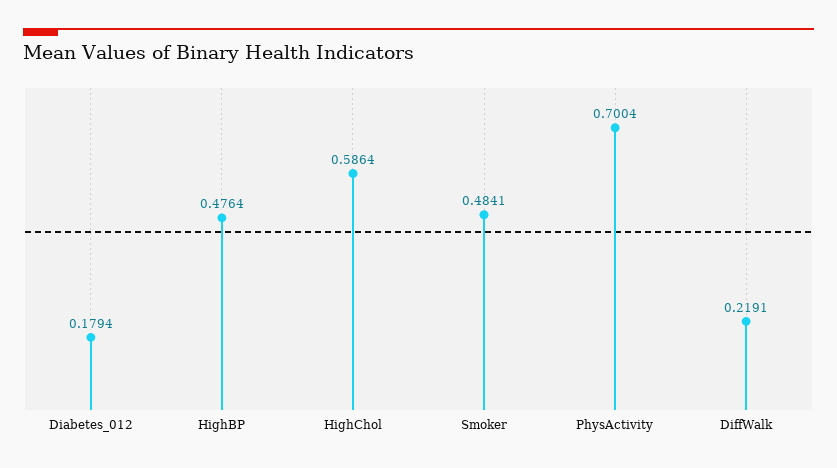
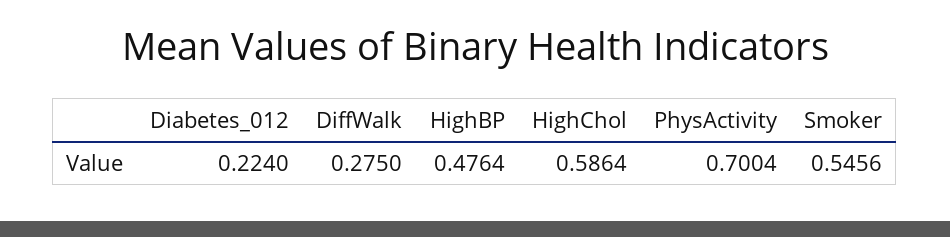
Diabetes_012: 0.1794 -> 0.224
Smoker: 0.4841 -> 0.5456
DiffWalk: 0.2191 -> 0.275

